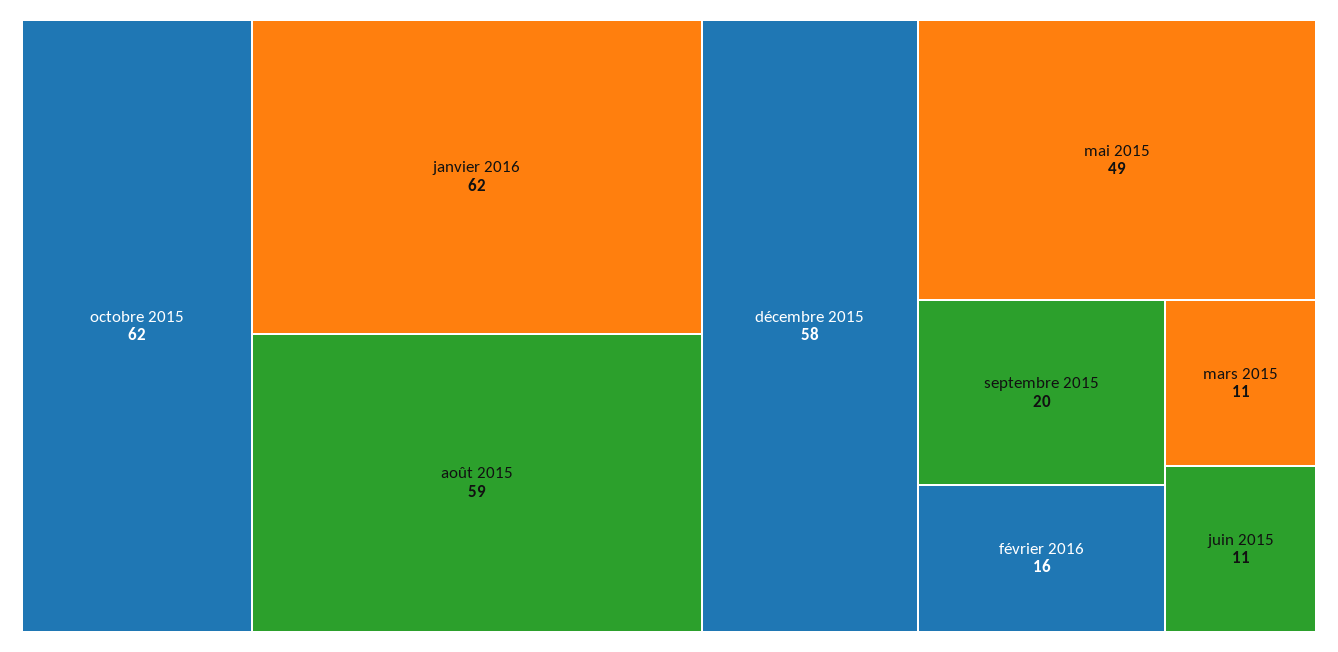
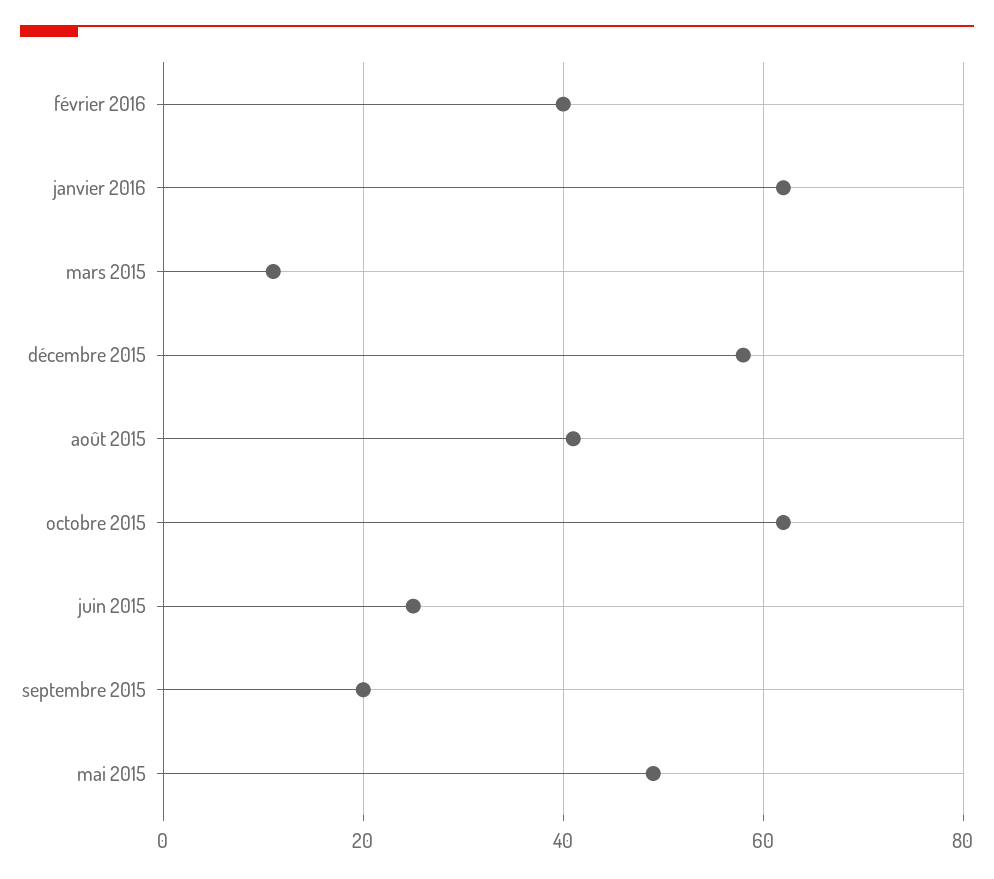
août 2015: 59 -> 40
février 2016: 16 -> 40
juin 2015: 11 -> 25

